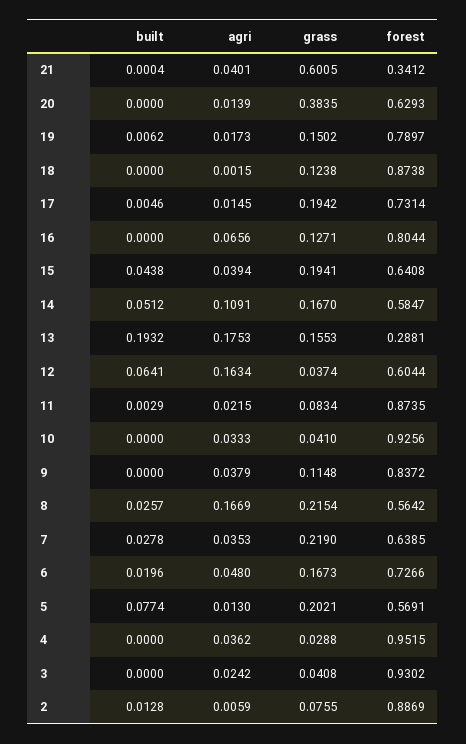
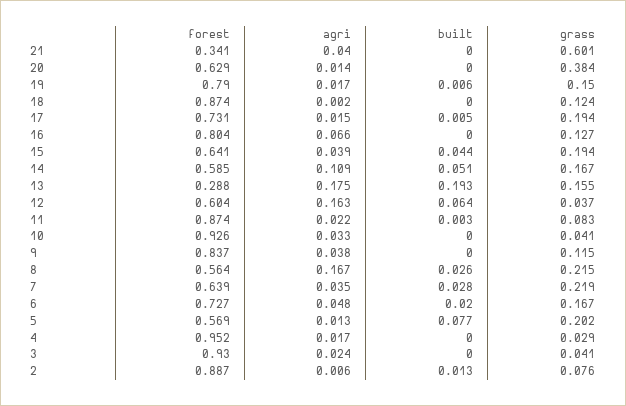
agri, 4: 0.0362 -> 0.017

